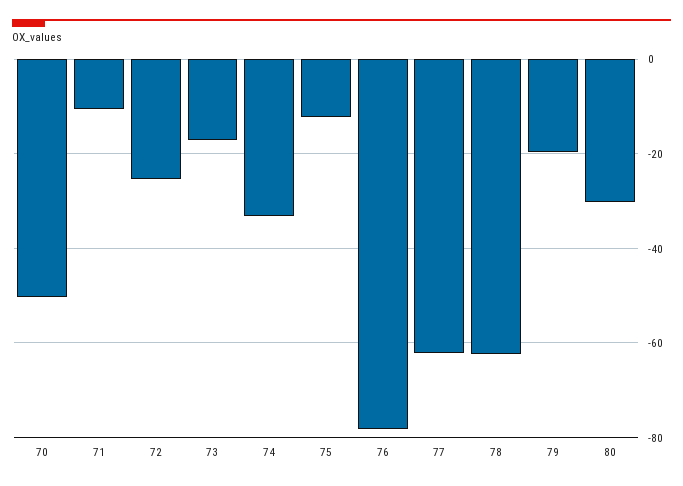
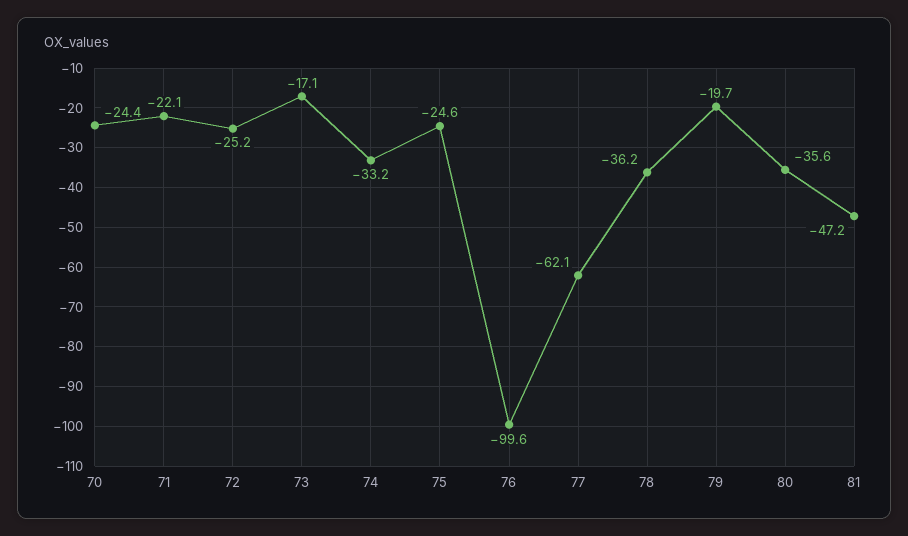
70: -50 -> -24.4
71: -10 -> -22.1
75: -12 -> -24.6
76: -78 -> -99.6
78: -62 -> -36.2
80: -30 -> -35.6
81: none -> -47.2

